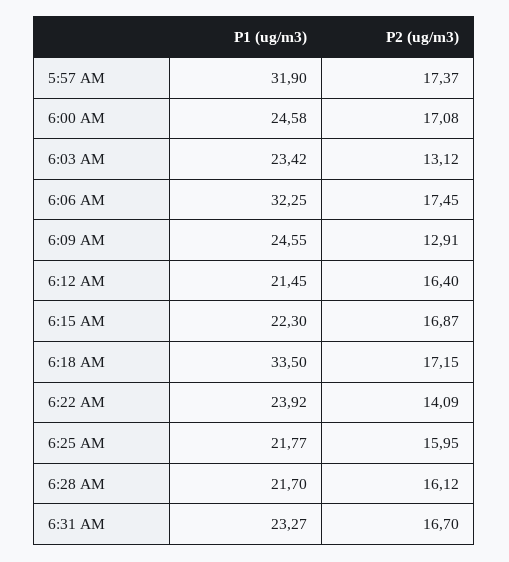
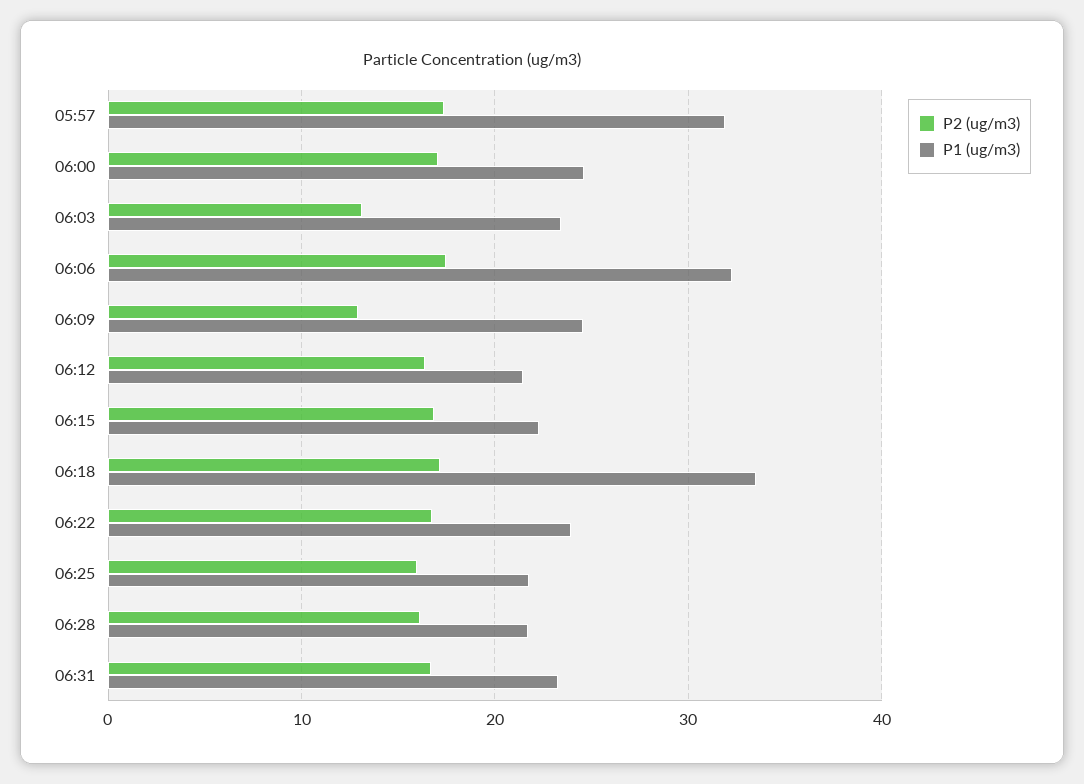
P2 (ug/m3), 6:22 AM: 14.09 -> 17

